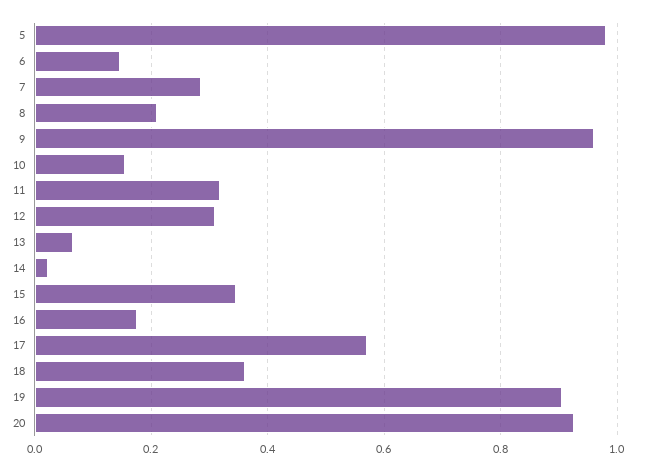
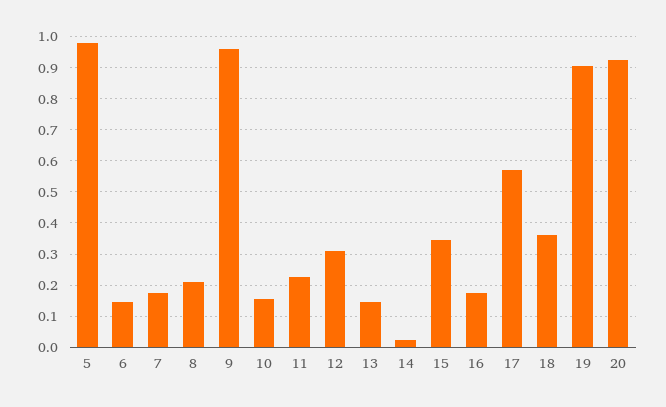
7: 0.28 -> 0.18
11: 0.32 -> 0.22
13: 0.06 -> 0.14

